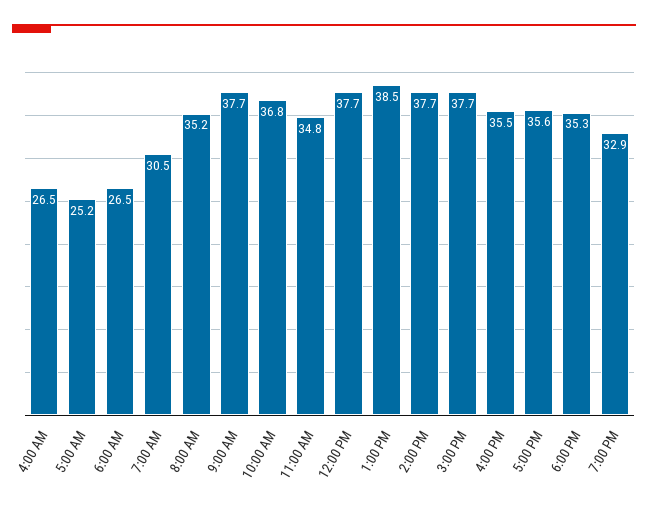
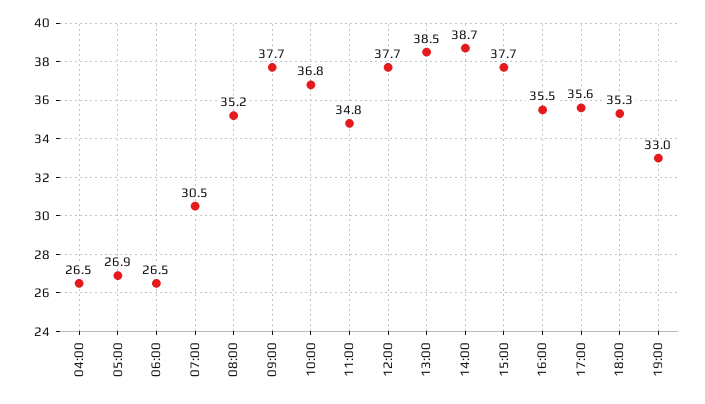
5:00 AM: 25.2 -> 26.9
2:00 PM: 37.7 -> 38.7
7:00 PM: 32.9 -> 33

